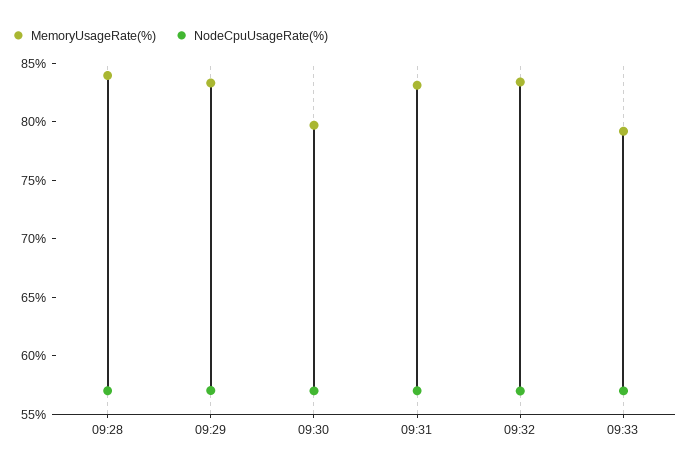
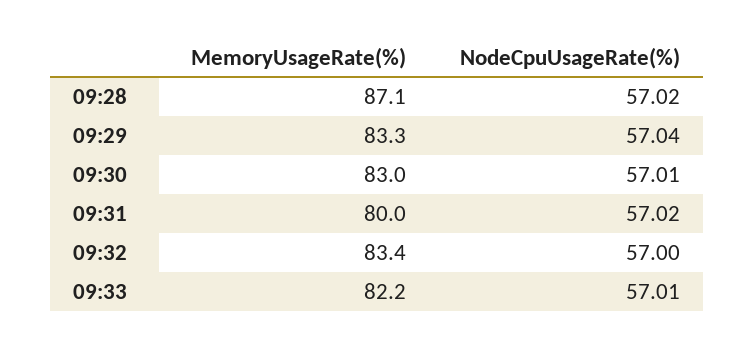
MemoryUsageRate(%), 09:28: 84 -> 87.1
MemoryUsageRate(%), 09:30: 80 -> 83
MemoryUsageRate(%), 09:31: 83 -> 80
MemoryUsageRate(%), 09:33: 79 -> 82.2

